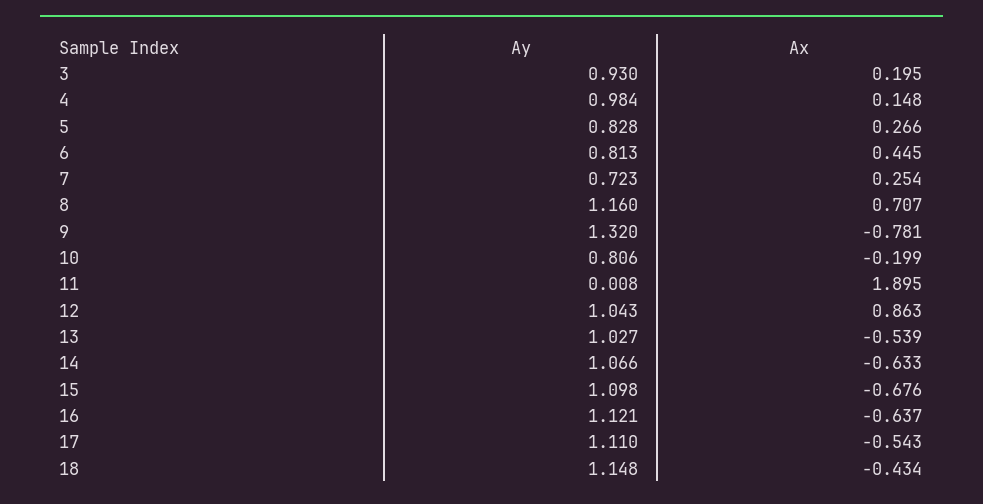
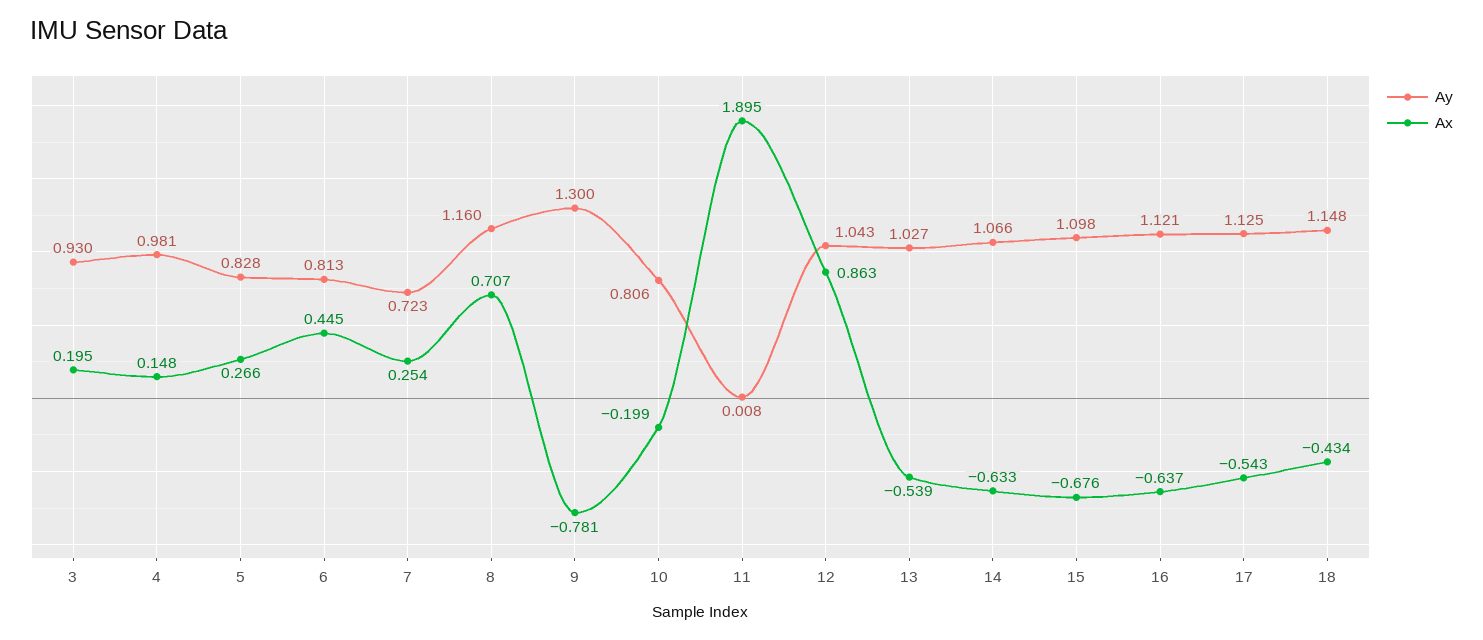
Ay, 4: 0.984 -> 0.981
Ay, 9: 1.32 -> 1.3
Ay, 17: 1.11 -> 1.125

